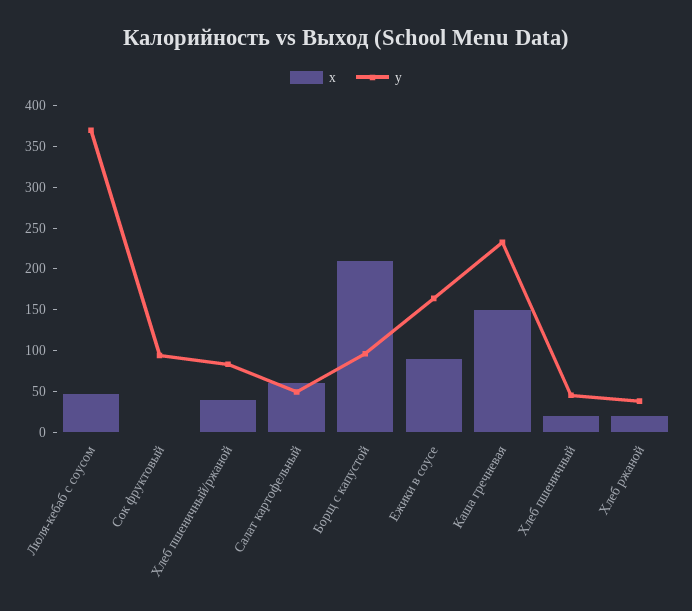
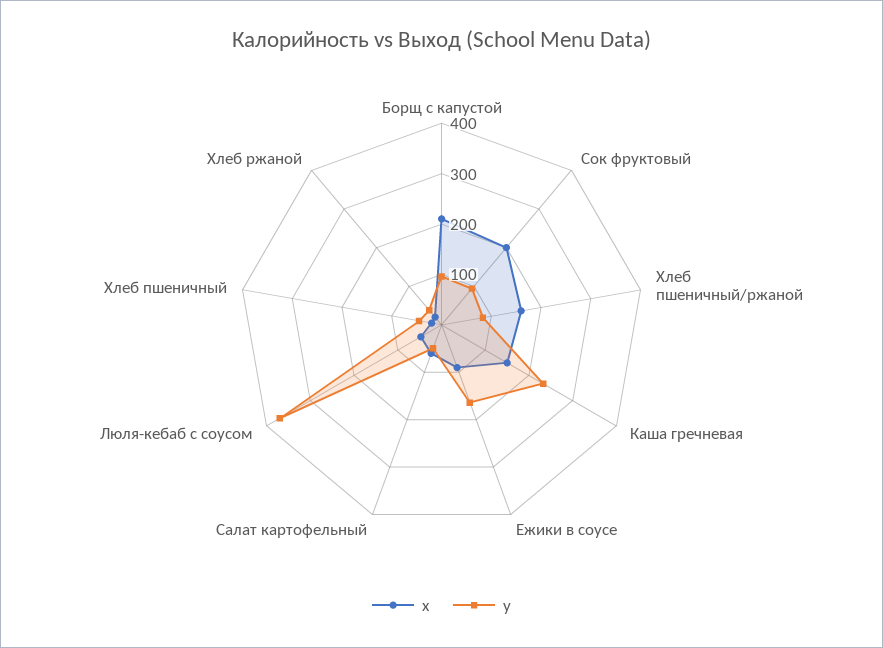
x, Сок фруктовый: 0 -> 200
x, Хлеб пшеничный/ржаной: 40 -> 160

